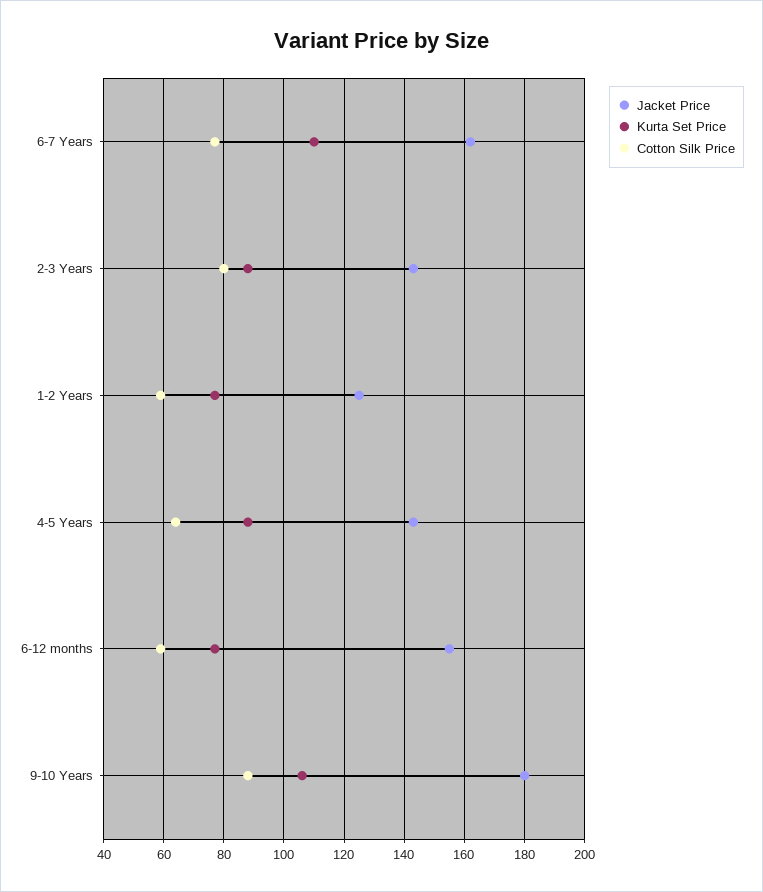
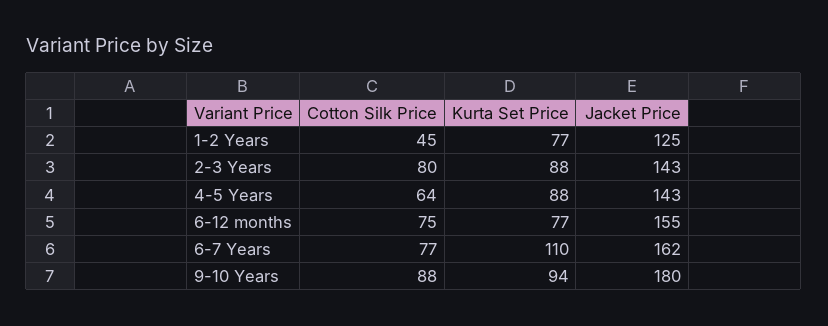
Cotton Silk Price, 1-2 Years: 60 -> 45
Cotton Silk Price, 6-12 months: 60 -> 75
Kurta Set Price, 9-10 Years: 105 -> 94

